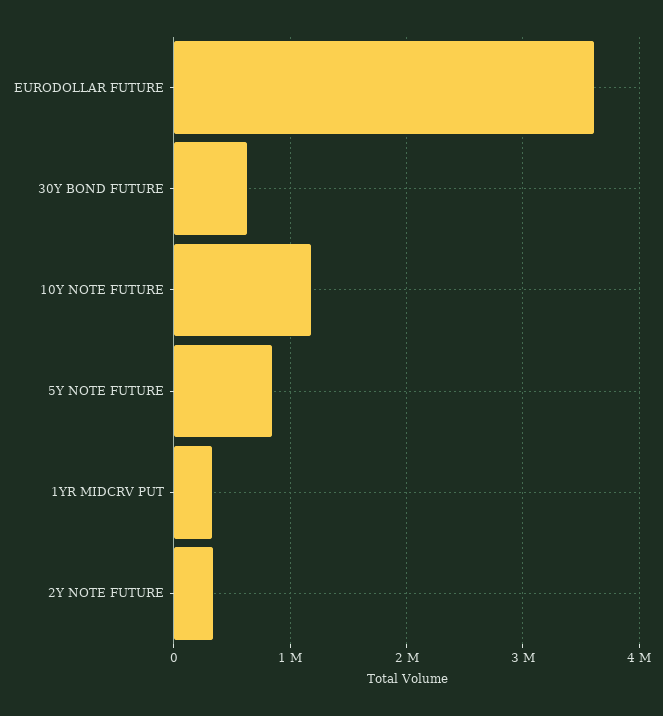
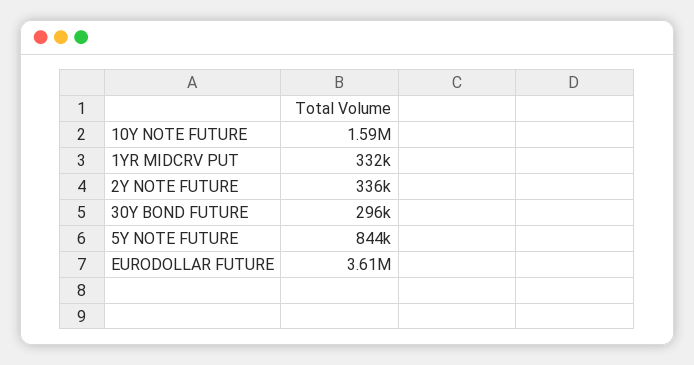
30Y BOND FUTURE: 600000 -> 296000
10Y NOTE FUTURE: 1200000 -> 1590000

